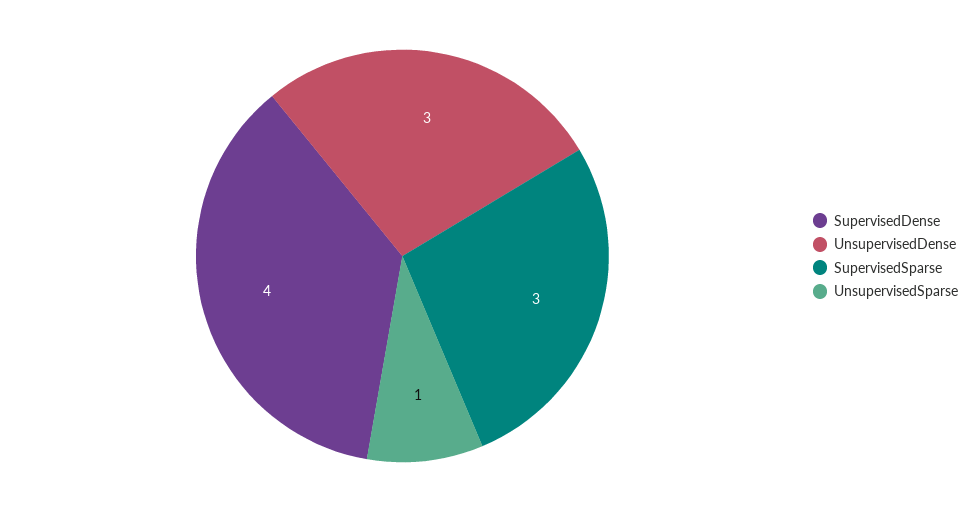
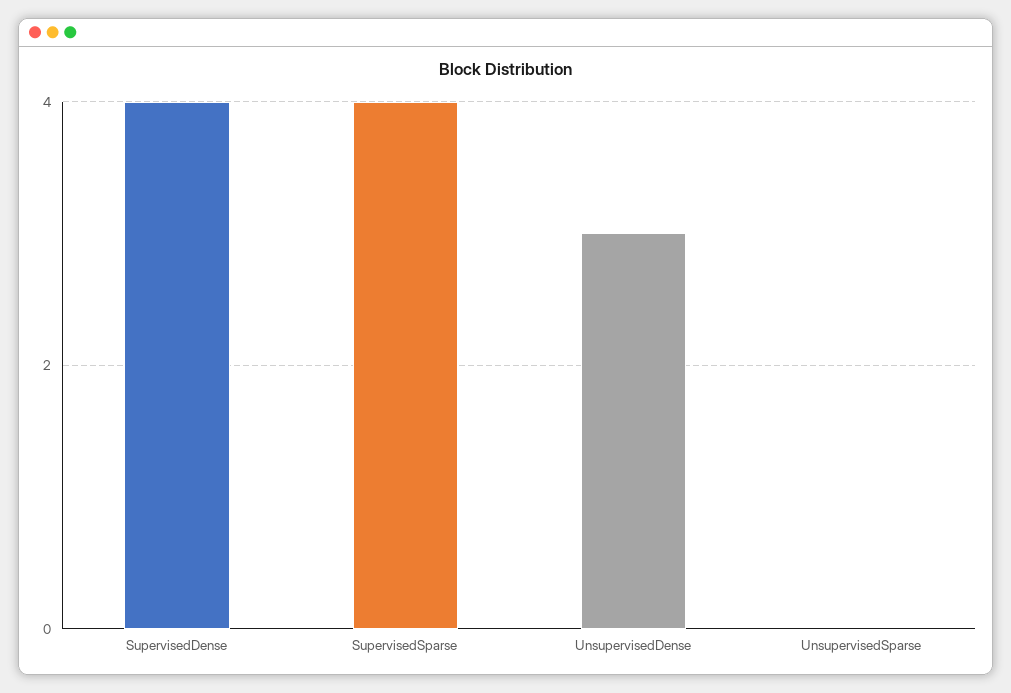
SupervisedSparse: 3 -> 4
UnsupervisedSparse: 1 -> 0

